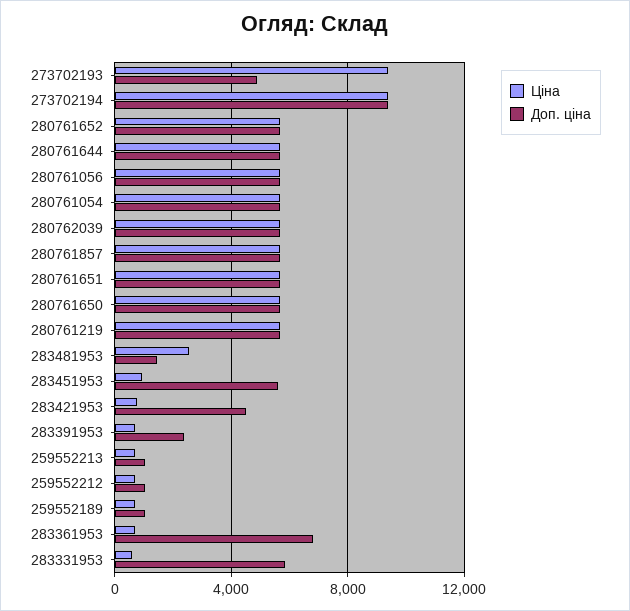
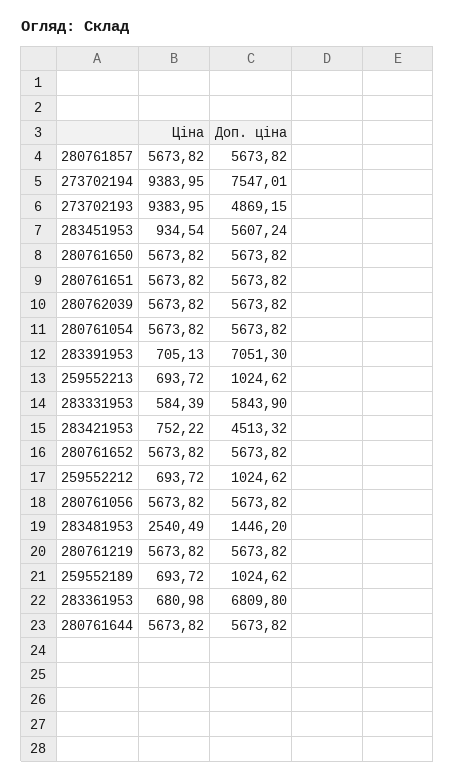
Доп. ціна, 273702194: 9500 -> 7547.01
Доп. ціна, 283391953: 2500 -> 7051.3

